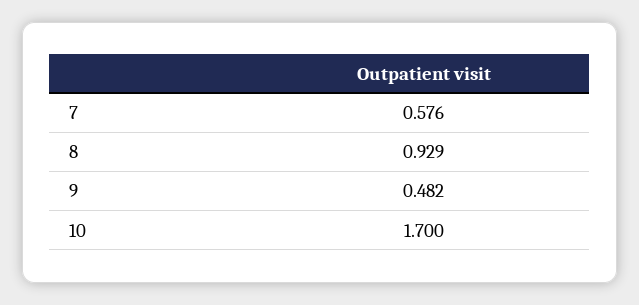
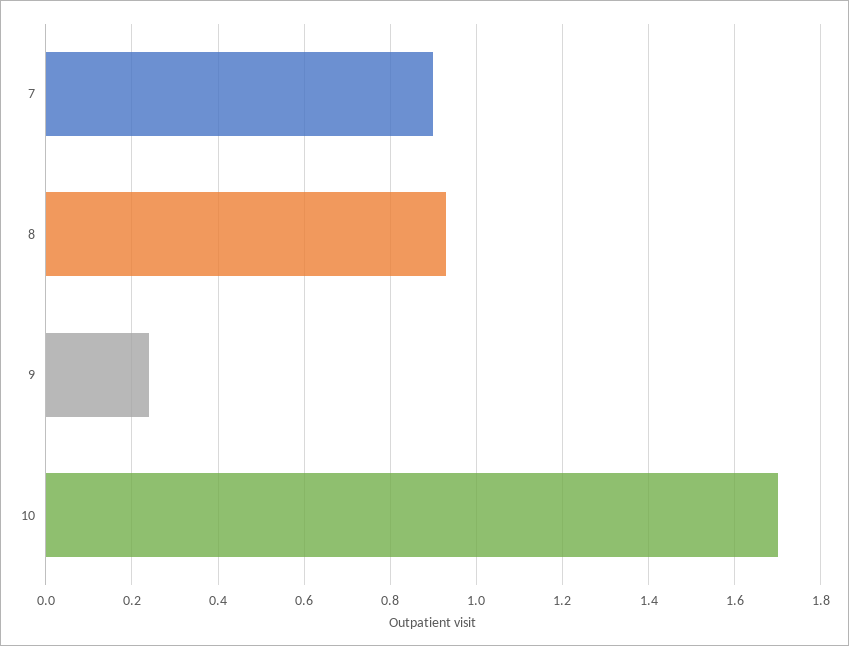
7: 0.576 -> 0.9
9: 0.482 -> 0.24

